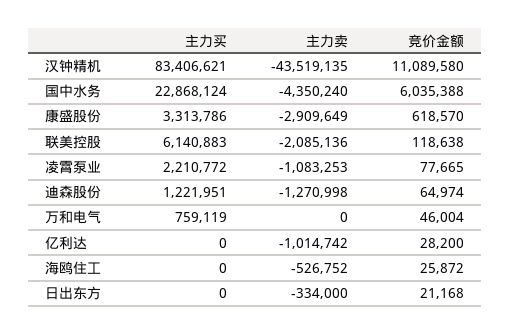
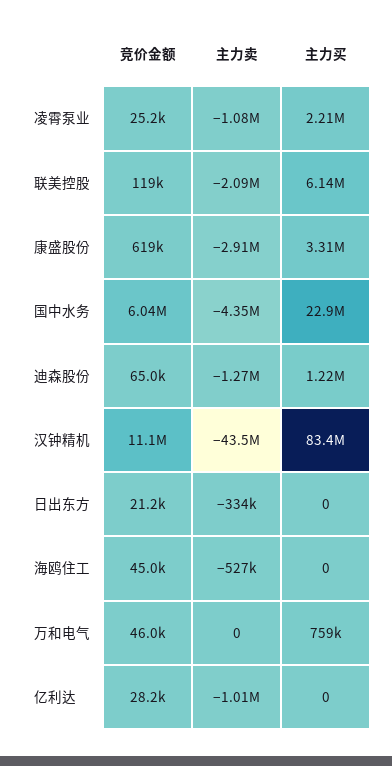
竞价金额, 凌霄泵业: 77665 -> 25200
竞价金额, 海鸥住工: 25872 -> 45000

